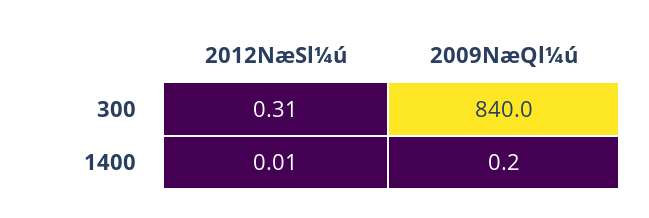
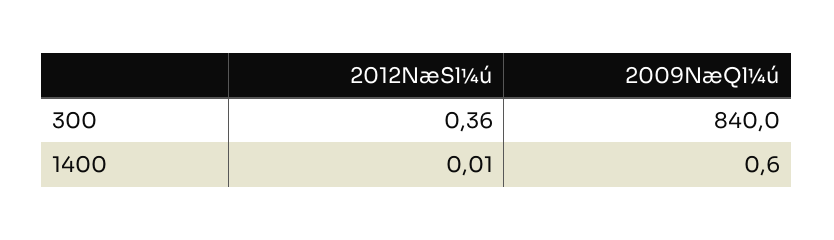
2012NæSl¼ú, 300: 0.31 -> 0.36
2009NæQl¼ú, 1400: 0.2 -> 0.6

